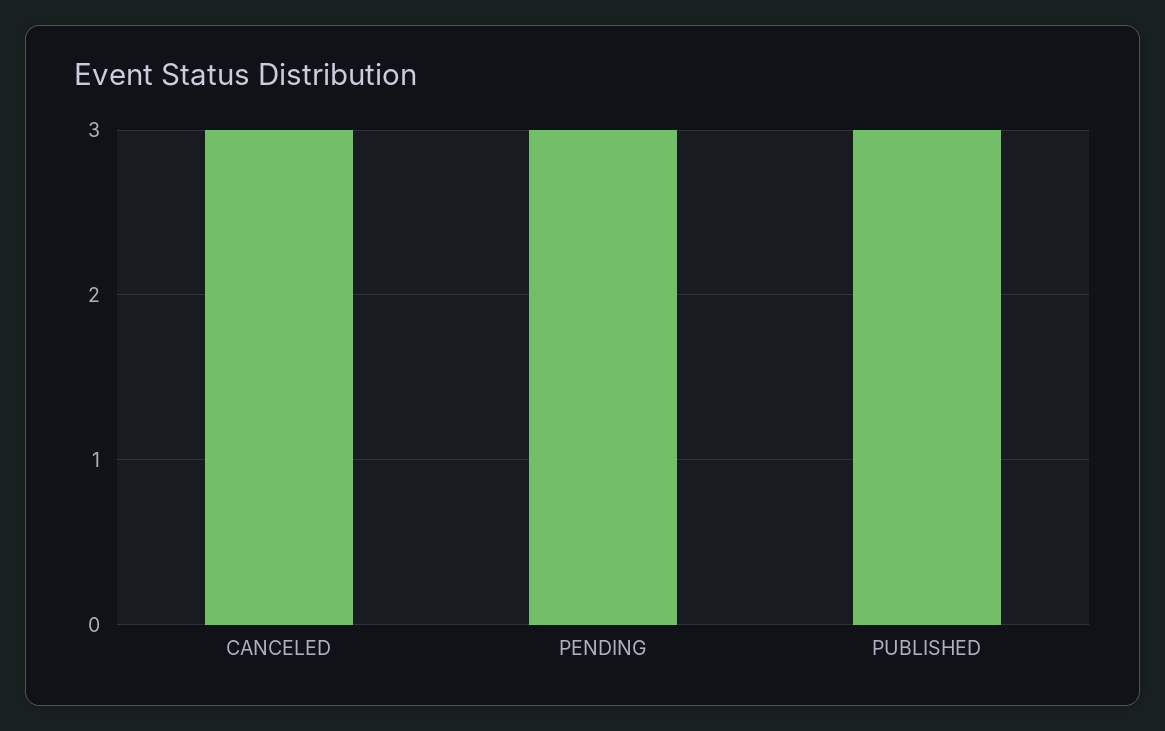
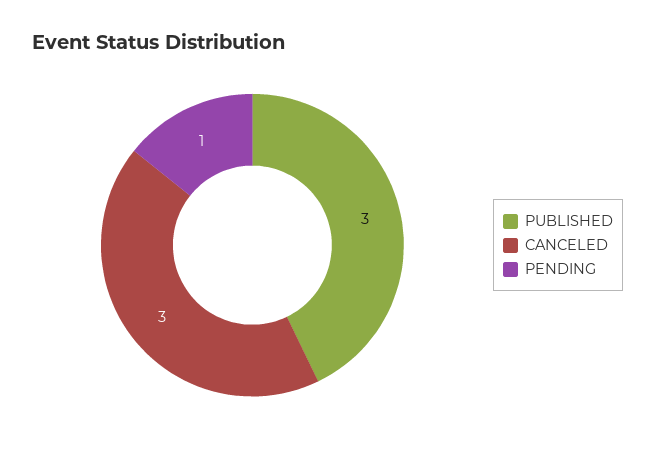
PENDING: 3 -> 1

